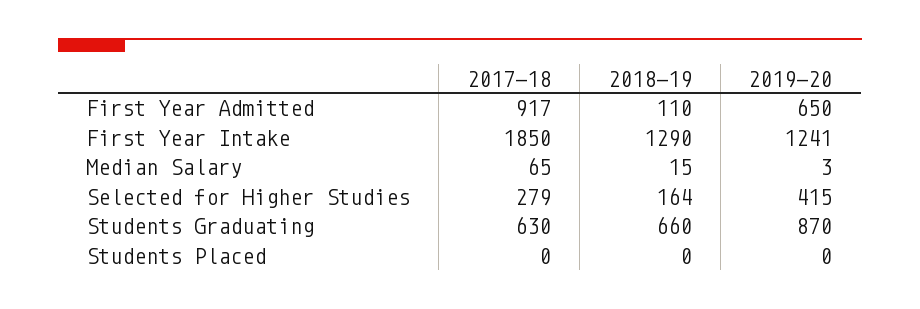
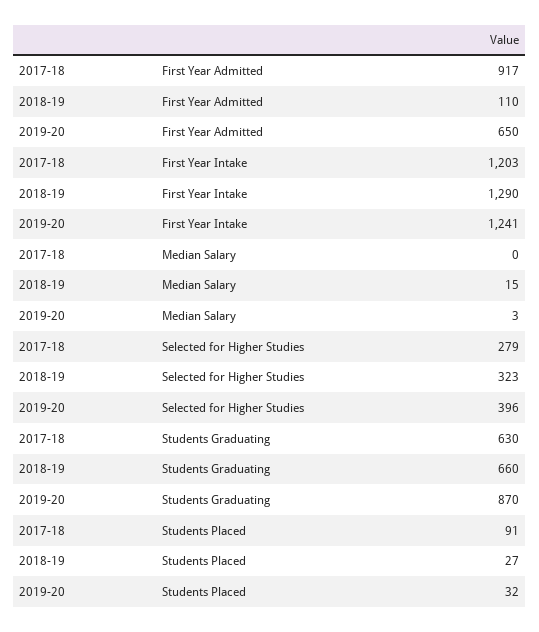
2017-18, First Year Intake: 1850 -> 1203
2017-18, Median Salary: 65 -> 0
2018-19, Selected for Higher Studies: 164 -> 323
2019-20, Selected for Higher Studies: 415 -> 396
2017-18, Students Placed: 0 -> 91
2018-19, Students Placed: 0 -> 27
2019-20, Students Placed: 0 -> 32

